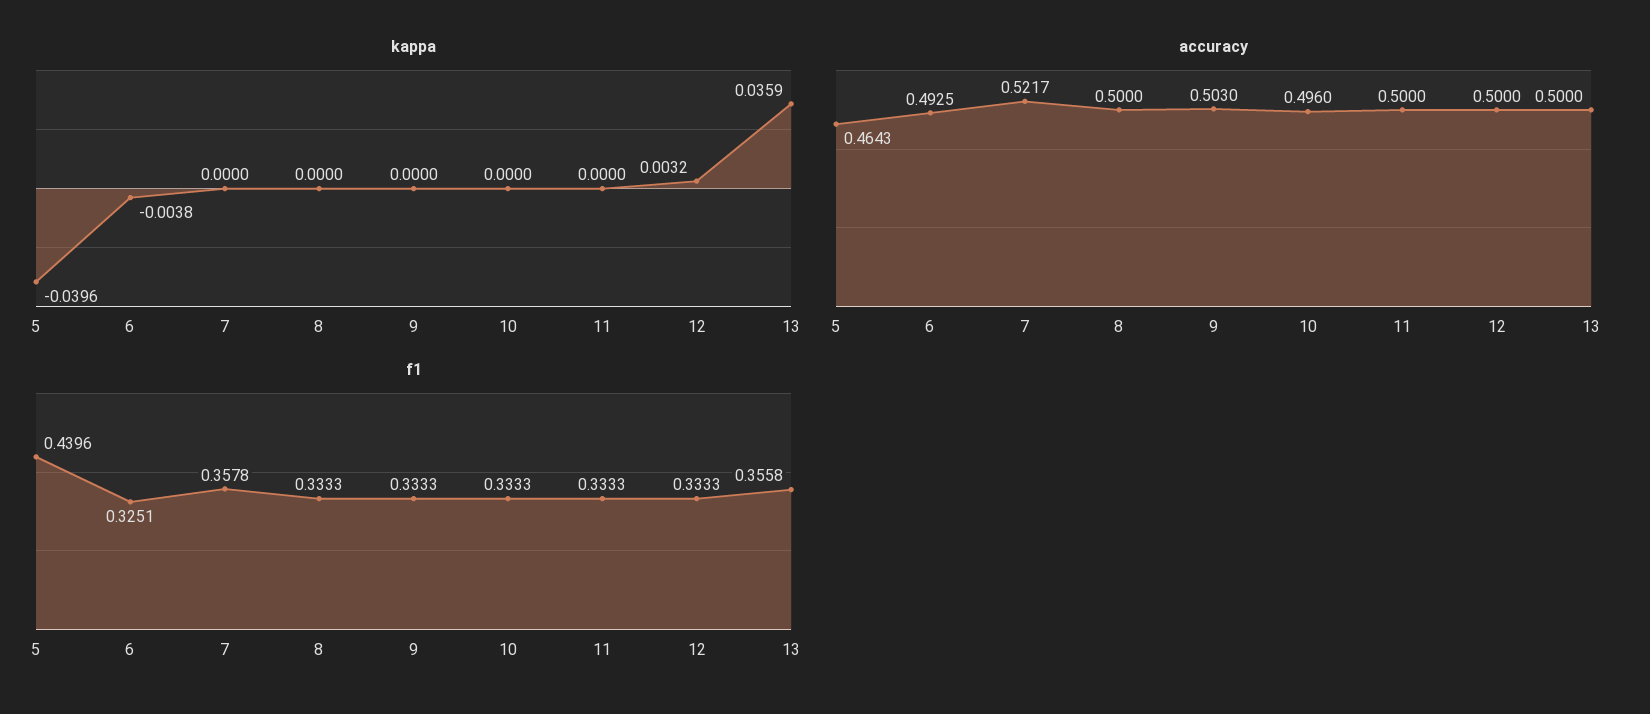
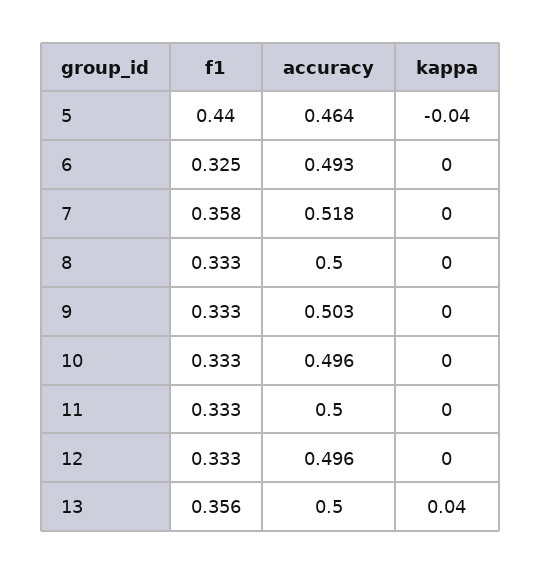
kappa, 6: -0.0038 -> 0
kappa, 12: 0.0032 -> 0
kappa, 13: 0.0359 -> 0.04
accuracy, 7: 0.5217 -> 0.518
accuracy, 12: 0.5 -> 0.496

